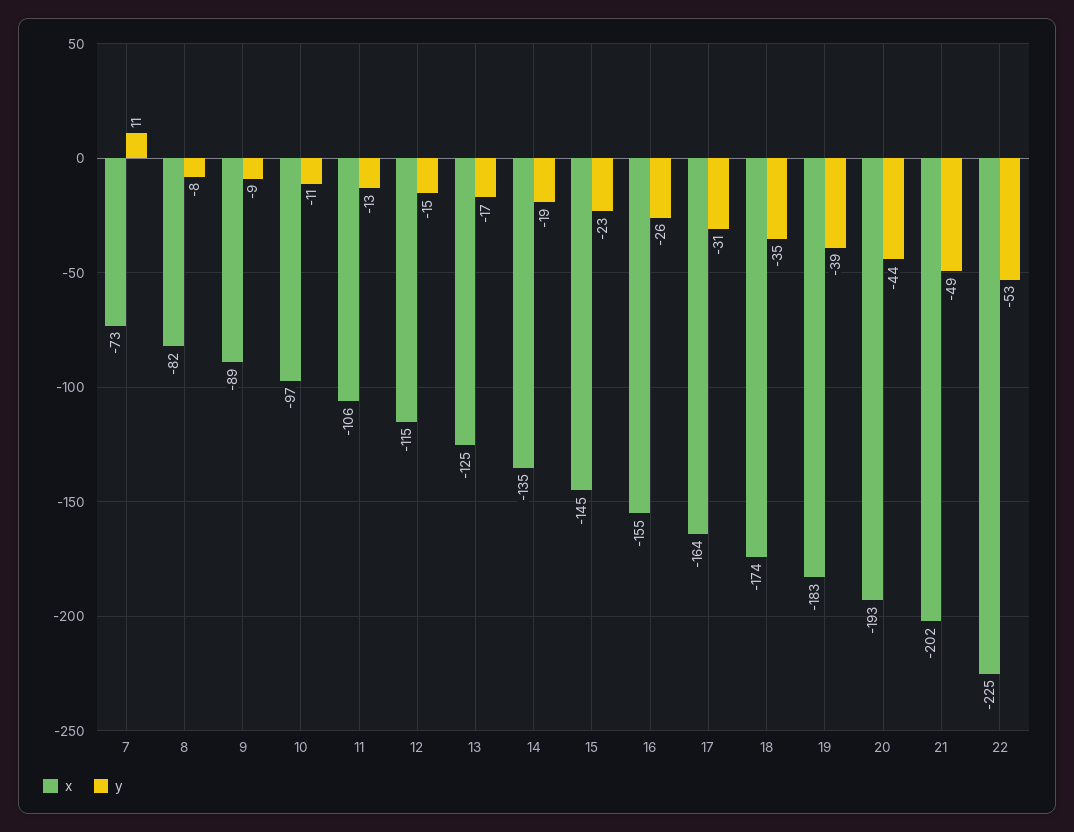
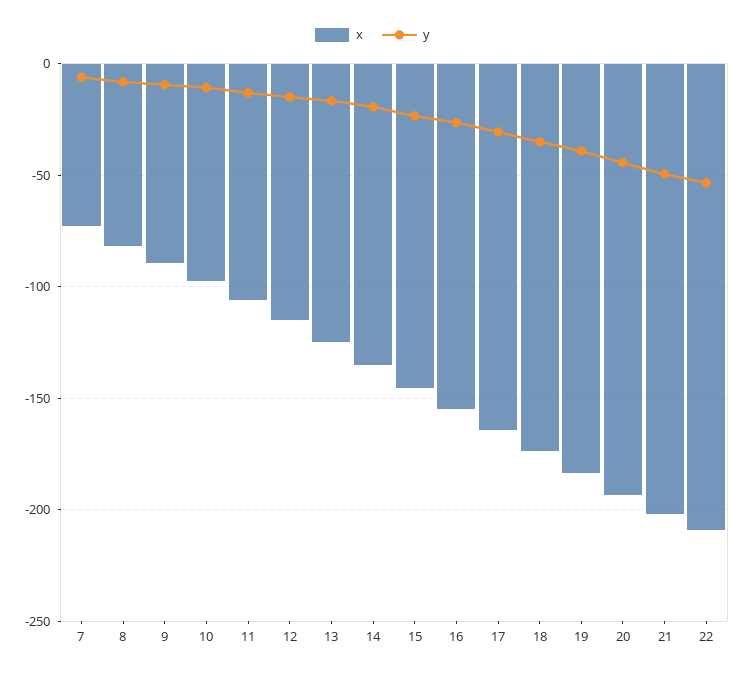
y, 7: 11 -> -5
x, 22: -225 -> -210

